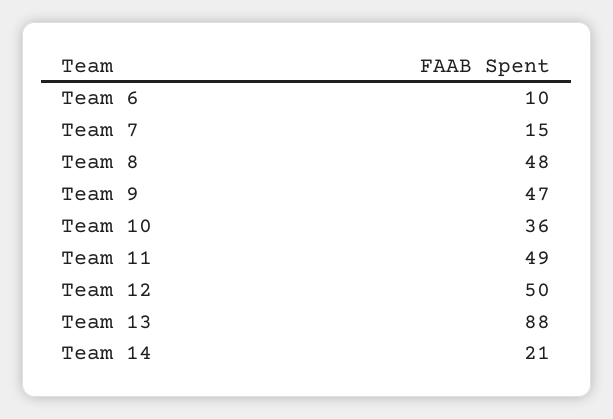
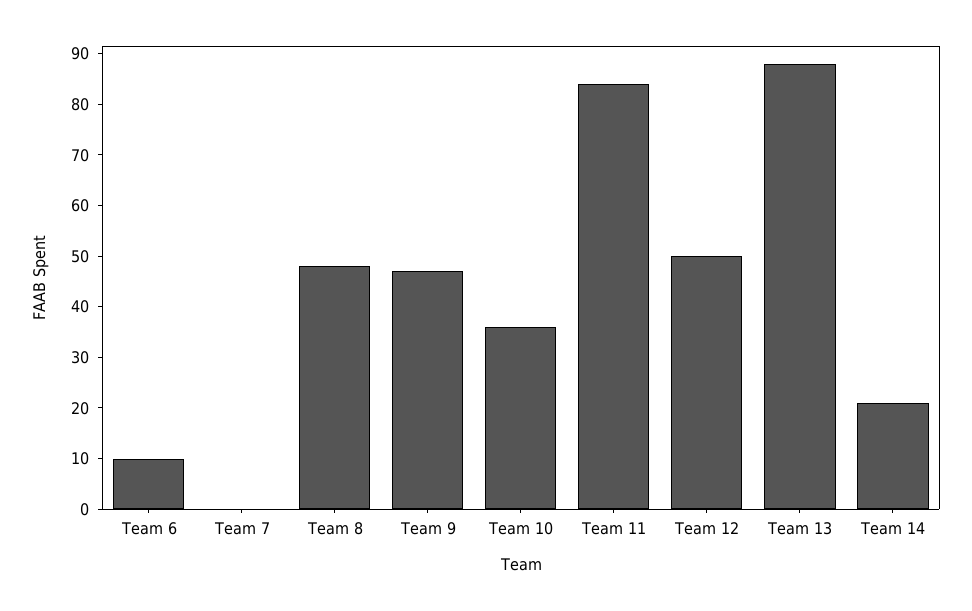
Team 7: 15 -> 0
Team 11: 49 -> 85

